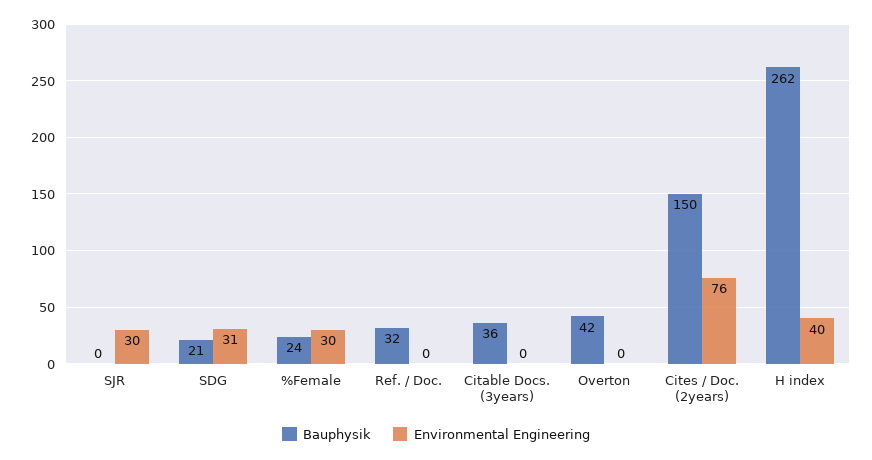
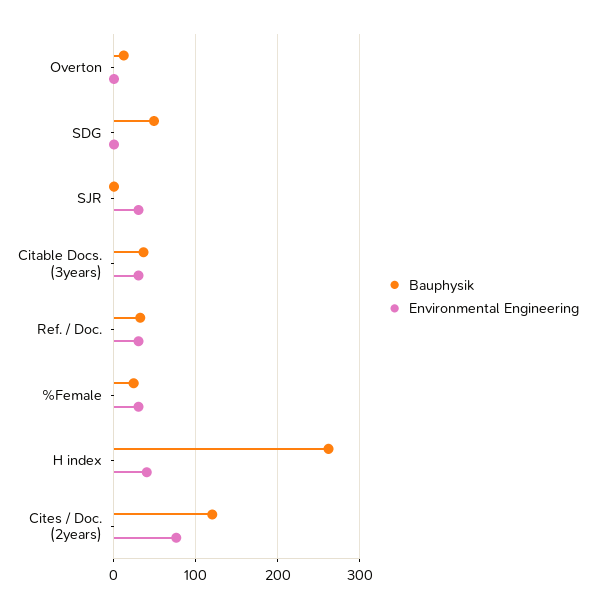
Bauphysik, SDG: 21 -> 50
Environmental Engineering, SDG: 31 -> 0
Environmental Engineering, Ref. / Doc.: 0 -> 30
Environmental Engineering, Citable Docs. (3years): 0 -> 30
Bauphysik, Overton: 42 -> 10
Bauphysik, Cites / Doc. (2years): 150 -> 120

